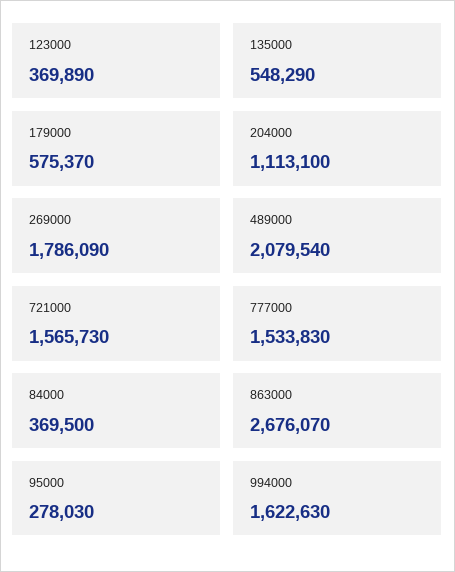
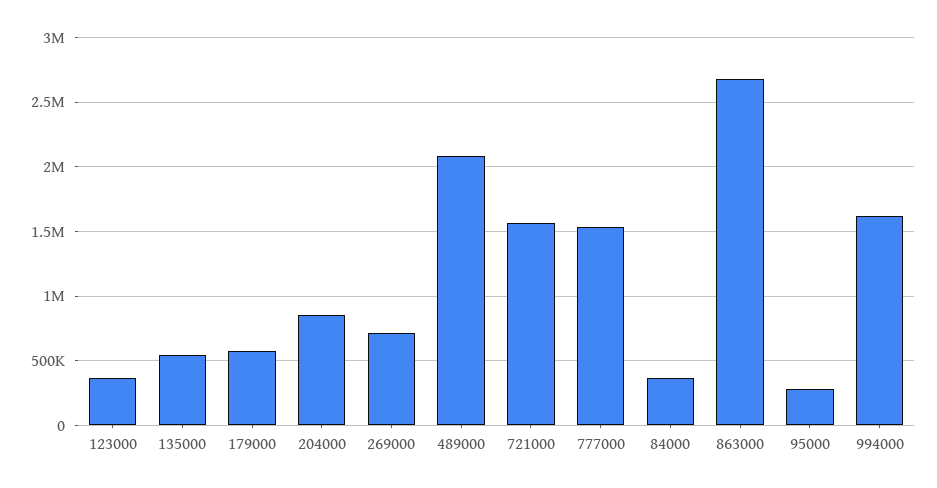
204000: 1113100 -> 850000
269000: 1786090 -> 700000

